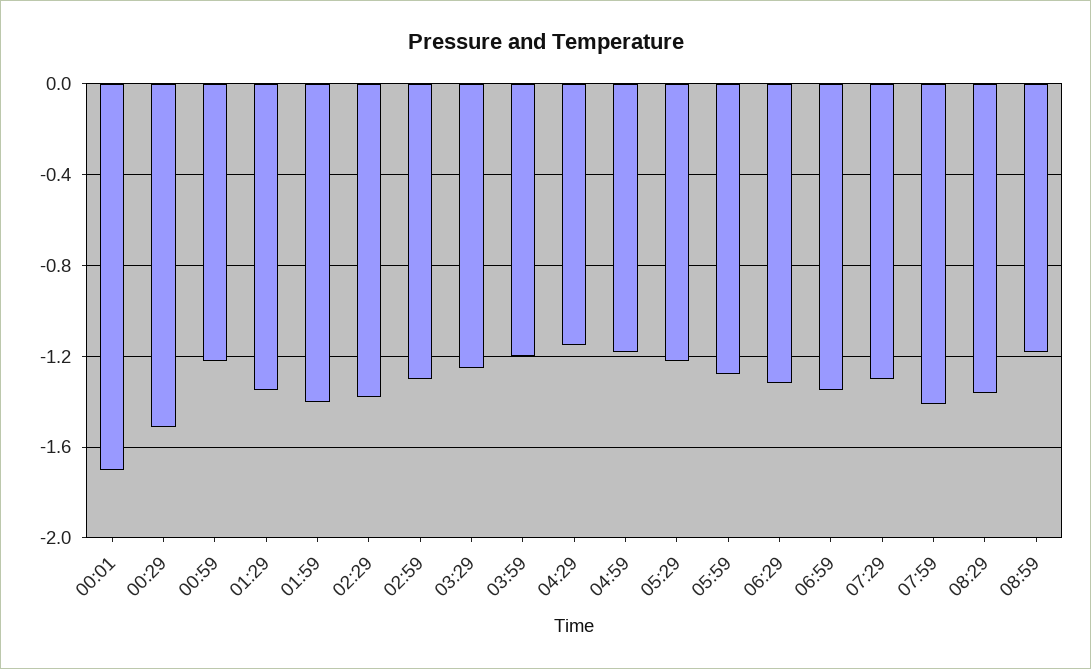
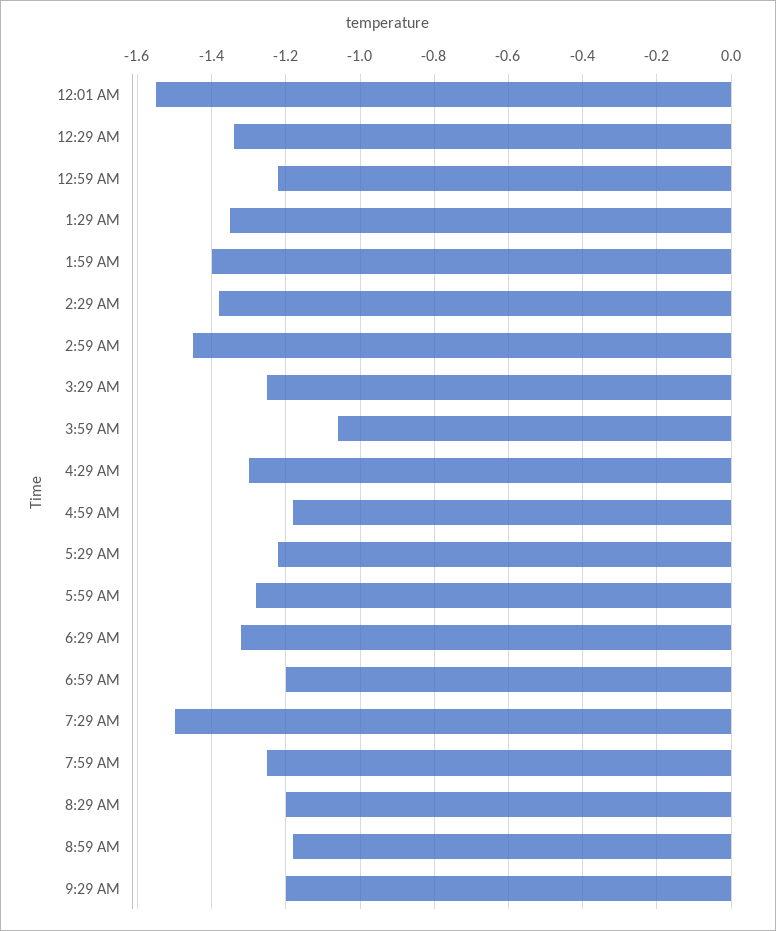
00:01: -1.7 -> -1.55
00:29: -1.5 -> -1.35
02:59: -1.3 -> -1.45
03:59: -1.2 -> -1.05
04:29: -1.15 -> -1.3
06:59: -1.35 -> -1.2
07:29: -1.3 -> -1.5
07:59: -1.4 -> -1.25
08:29: -1.35 -> -1.2
9:29 AM: none -> -1.2

